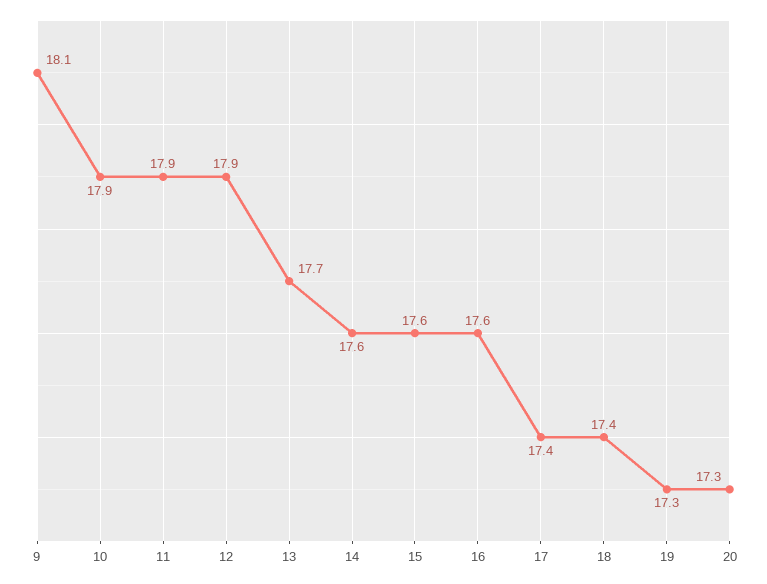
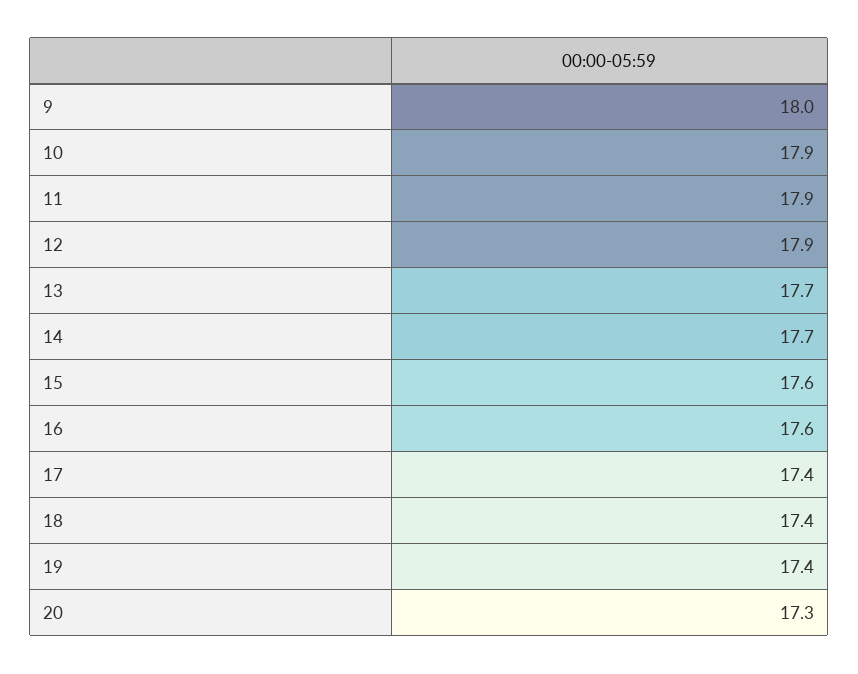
9: 18.1 -> 18
14: 17.6 -> 17.7
19: 17.3 -> 17.4

